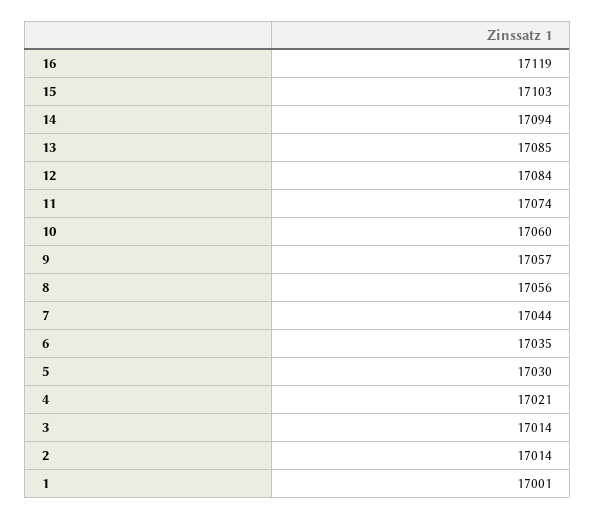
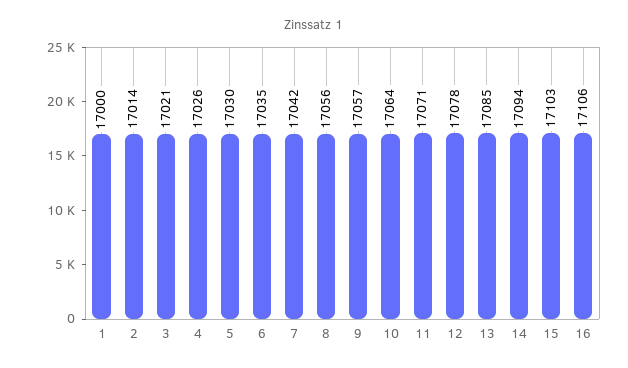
16: 17119 -> 17106
12: 17084 -> 17078
11: 17074 -> 17071
10: 17060 -> 17064
7: 17044 -> 17042
4: 17021 -> 17026
3: 17014 -> 17021
1: 17001 -> 17000

